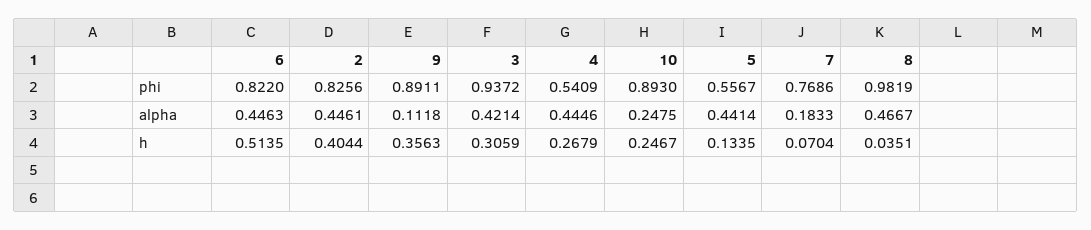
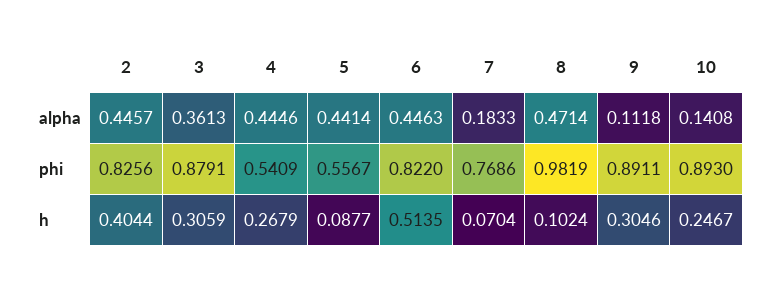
3, phi: 0.9372 -> 0.8791
2, alpha: 0.4461 -> 0.4457
3, alpha: 0.4214 -> 0.3613
10, alpha: 0.2475 -> 0.1408
8, alpha: 0.4667 -> 0.4714
9, h: 0.3563 -> 0.3046
5, h: 0.1335 -> 0.0877
8, h: 0.0351 -> 0.1024

